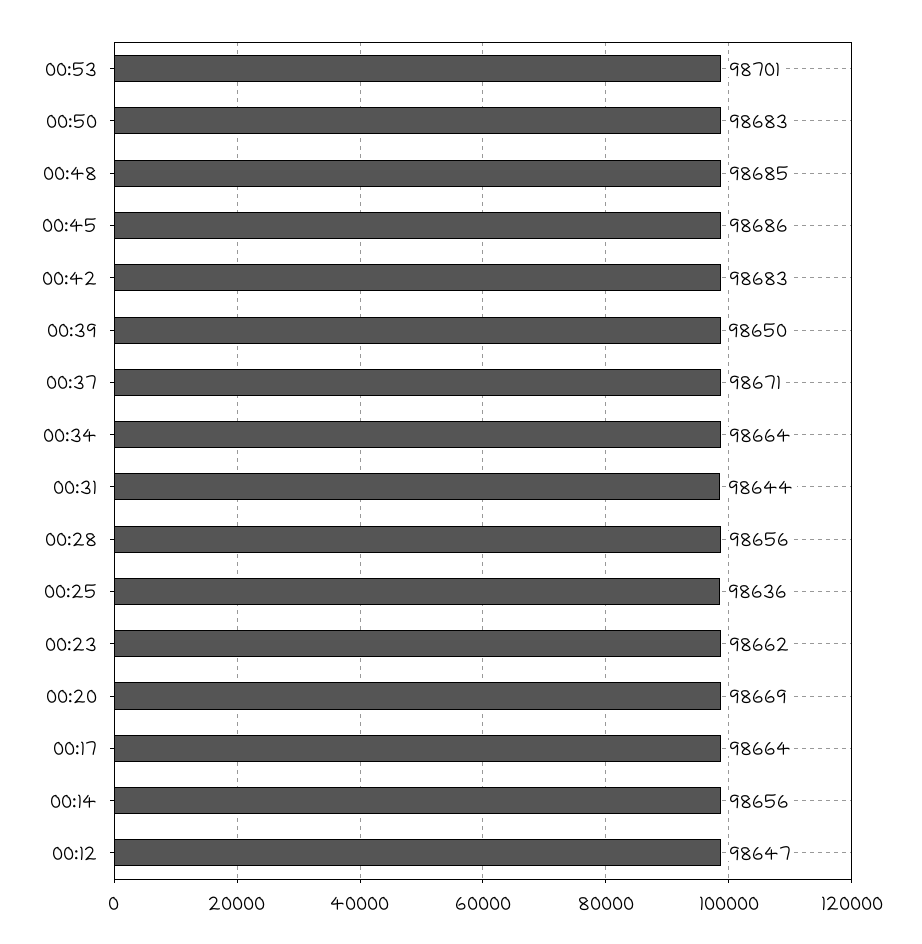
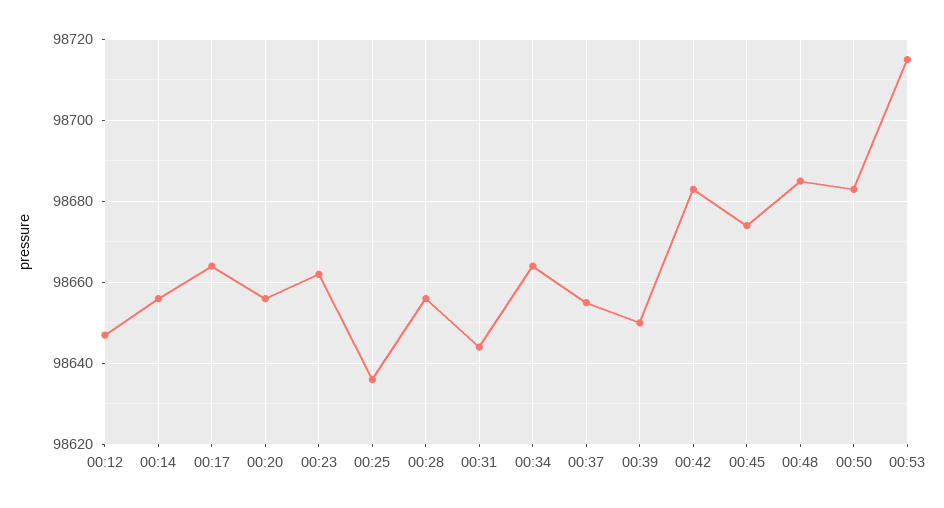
00:53: 98701 -> 98715
00:45: 98686 -> 98675
00:37: 98671 -> 98655
00:20: 98669 -> 98655

